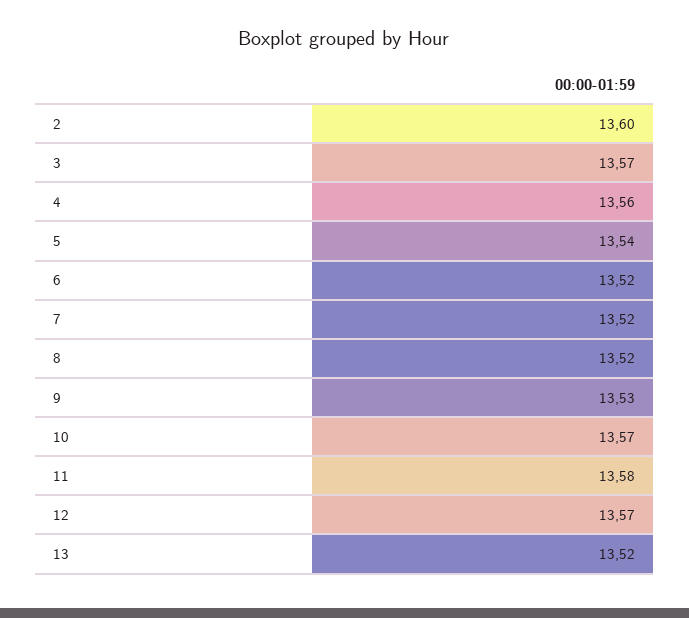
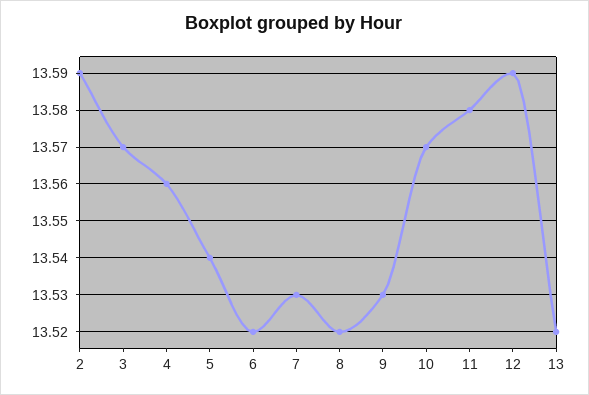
2: 13.6 -> 13.59
7: 13.52 -> 13.53
12: 13.57 -> 13.59

